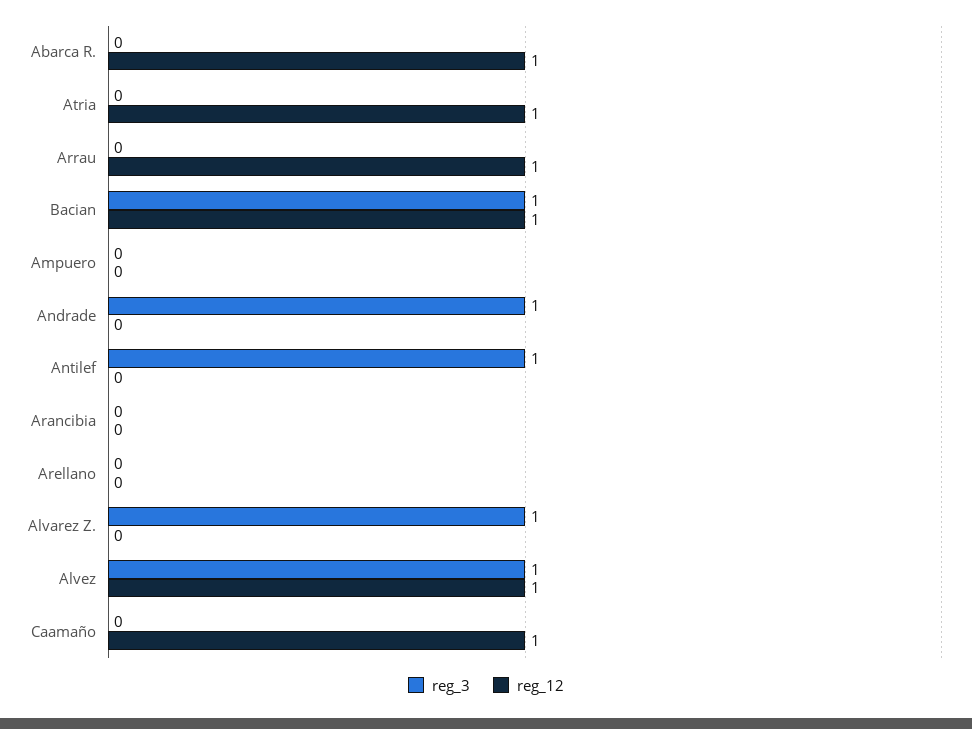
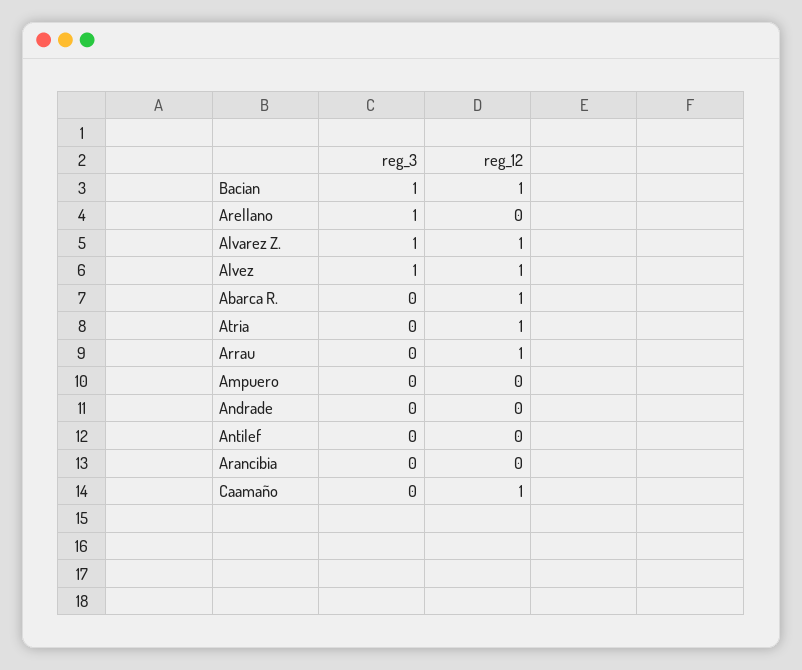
reg_3, Andrade: 1 -> 0
reg_3, Antilef: 1 -> 0
reg_3, Arellano: 0 -> 1
reg_12, Alvarez Z.: 0 -> 1

